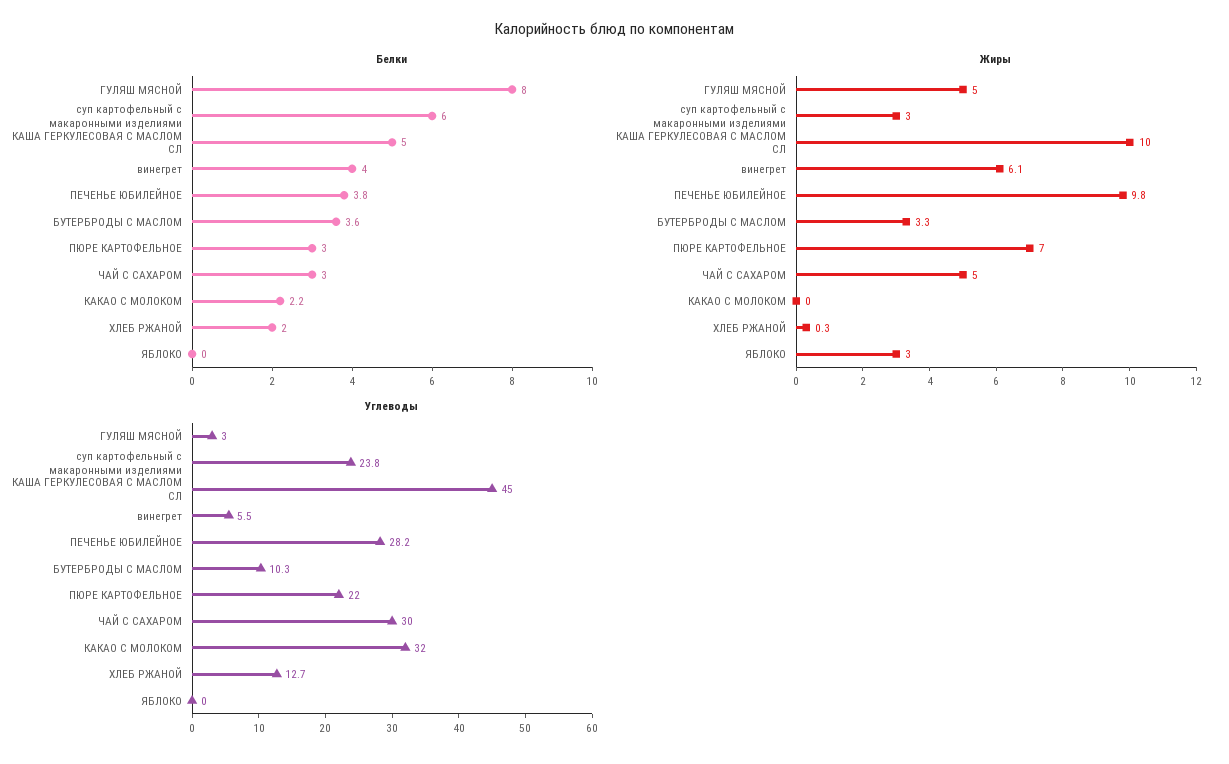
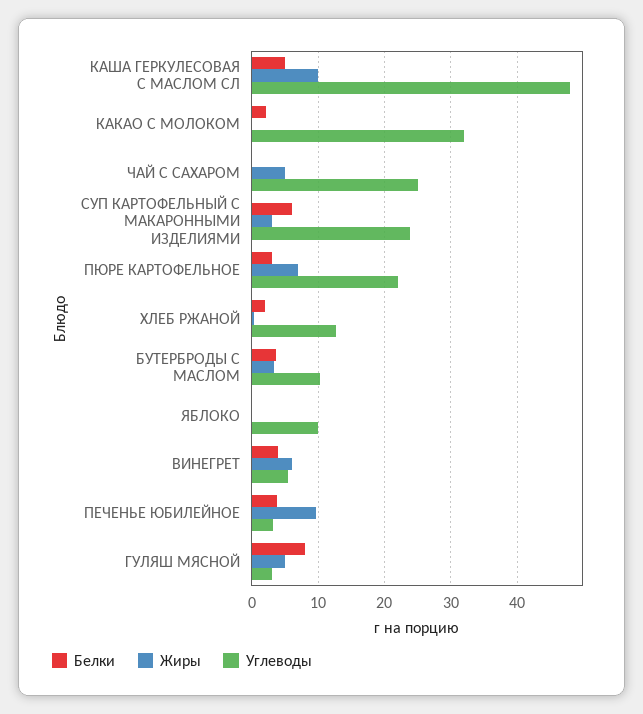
Белки, ЧАЙ С САХАРОМ: 3 -> 0
Жиры, ЯБЛОКО: 3 -> 0
Углеводы, КАША ГЕРКУЛЕСОВАЯ С МАСЛОМ СЛ: 45 -> 48
Углеводы, ПЕЧЕНЬЕ ЮБИЛЕЙНОЕ: 28.2 -> 3
Углеводы, ЧАЙ С САХАРОМ: 30 -> 25
Углеводы, ЯБЛОКО: 0 -> 10

